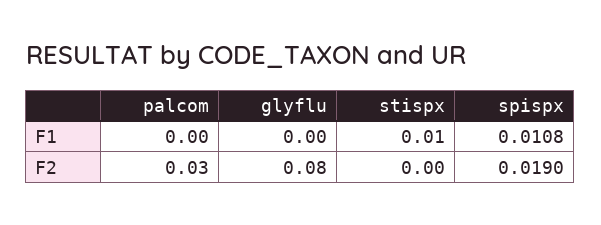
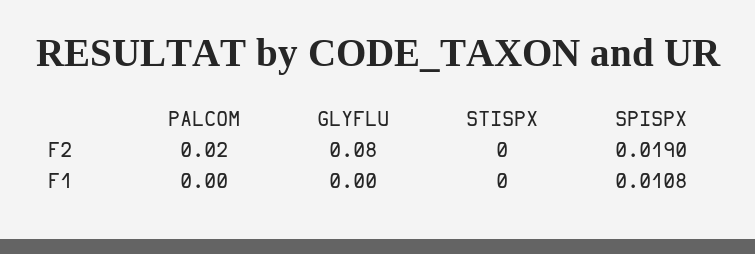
stispx, F1: 0.01 -> 0
palcom, F2: 0.03 -> 0.02

